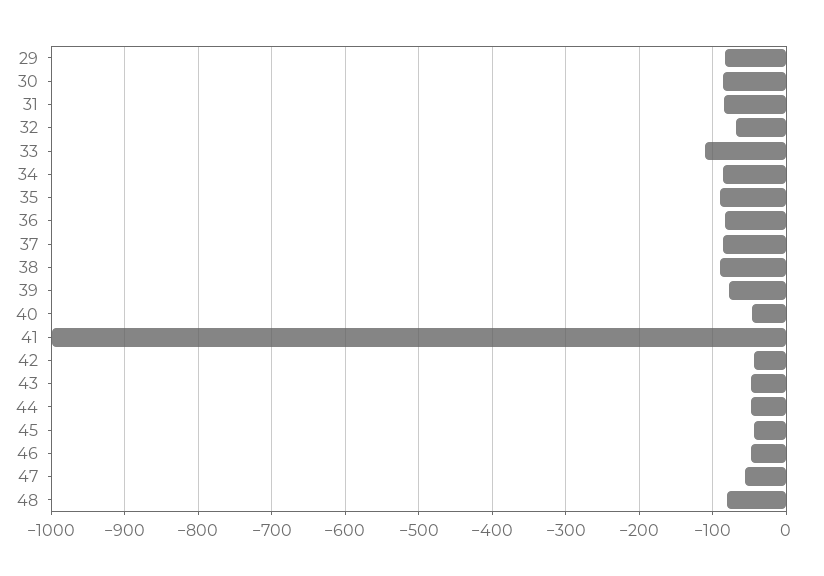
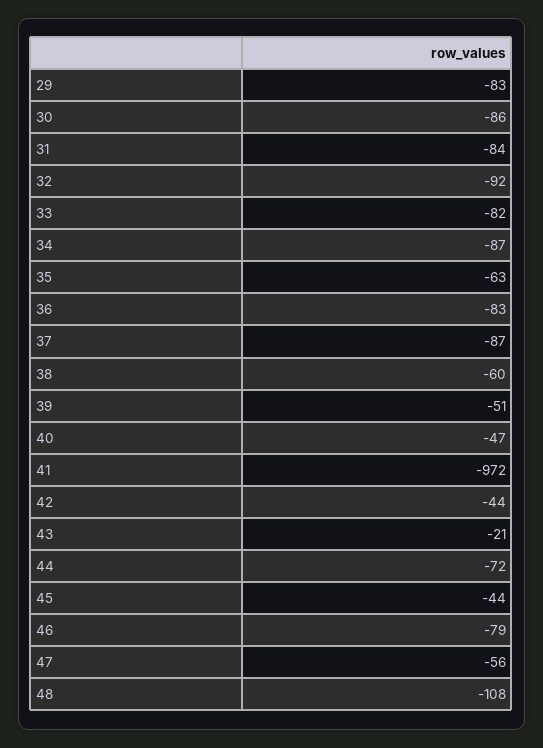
32: -70 -> -92
33: -110 -> -82
35: -90 -> -63
38: -90 -> -60
39: -80 -> -51
41: -1000 -> -972
43: -50 -> -21
44: -50 -> -72
46: -50 -> -79
48: -80 -> -108

